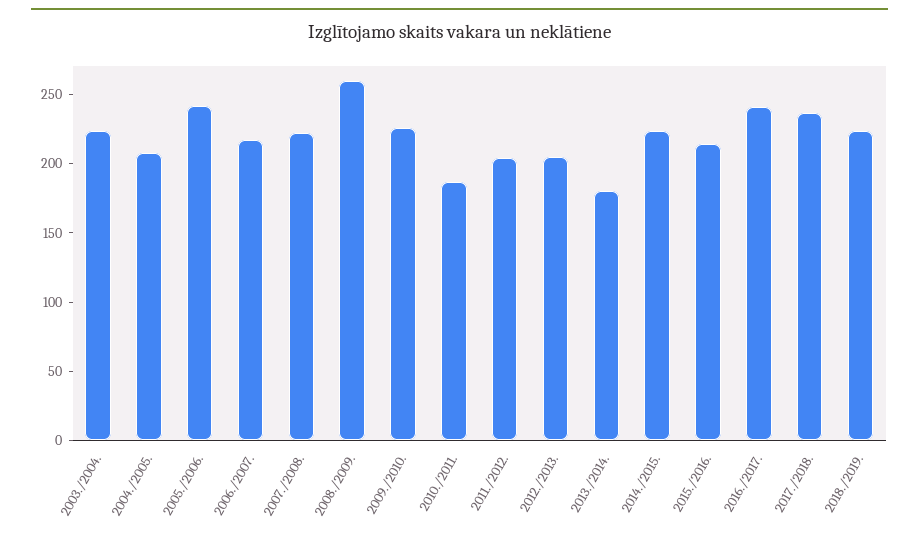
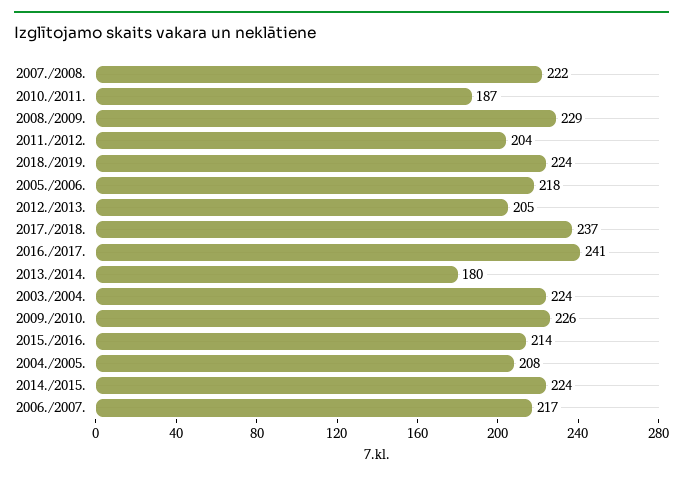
2005./2006.: 240 -> 218
2008./2009.: 260 -> 229

